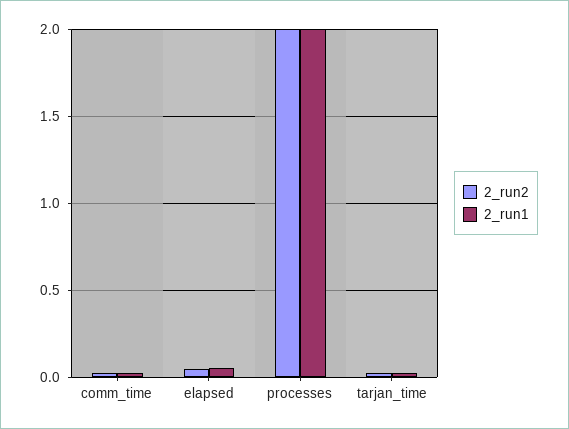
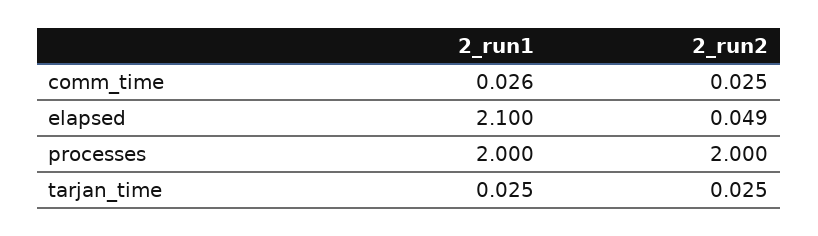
2_run1, elapsed: 0.05 -> 2.1

